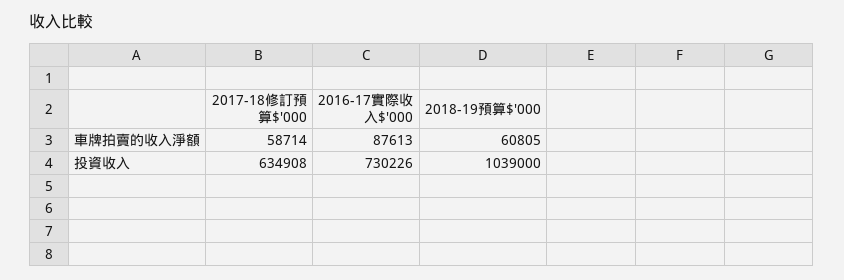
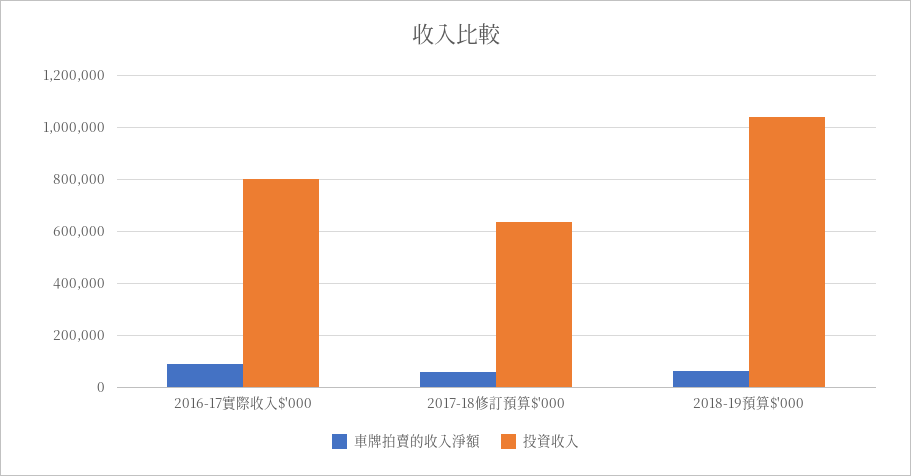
投資收入, 2016-17實際收入$'000: 730226 -> 800000

